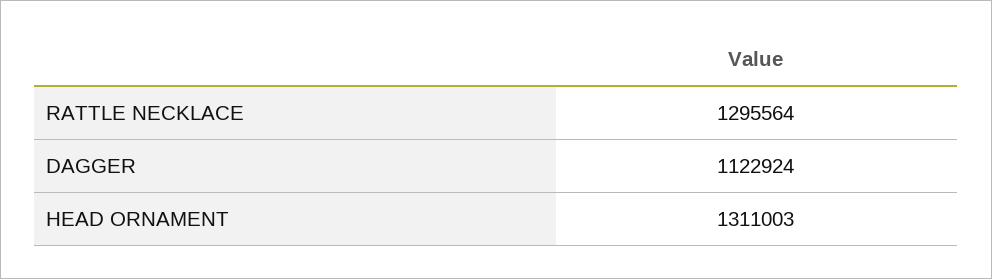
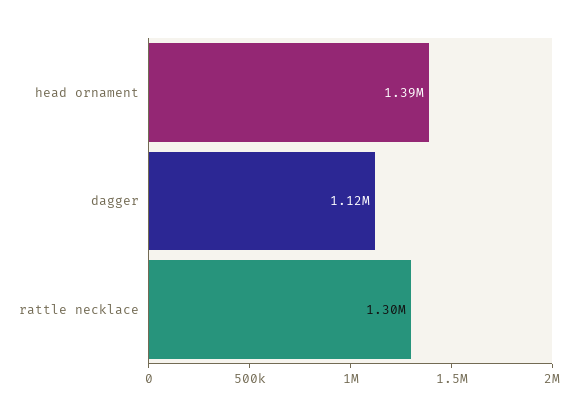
HEAD ORNAMENT: 1311003 -> 1390000

